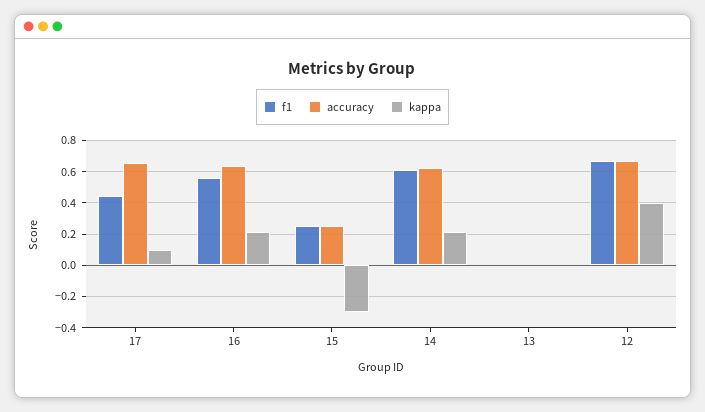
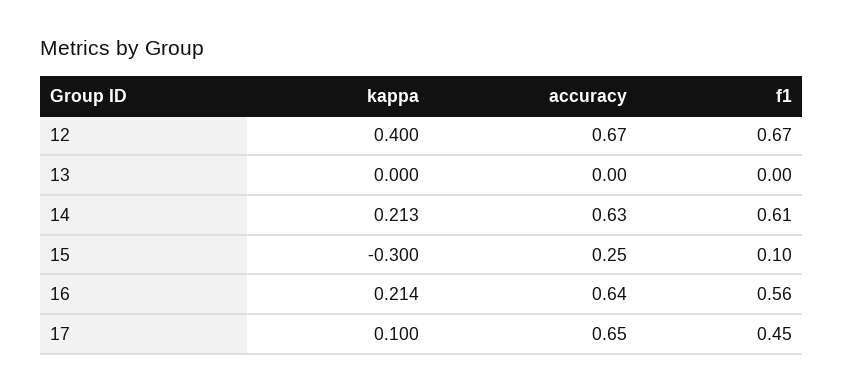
f1, 15: 0.25 -> 0.1

